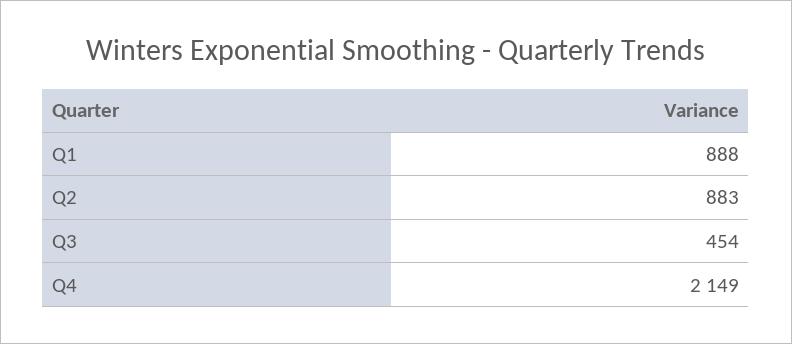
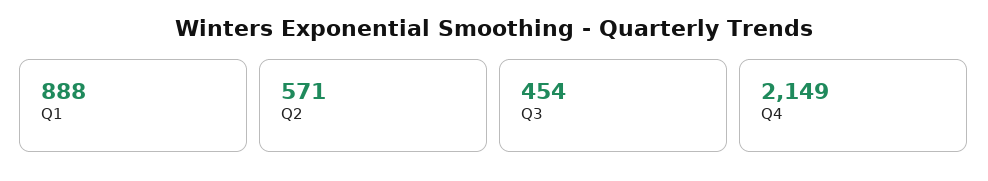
Q2: 883 -> 571

